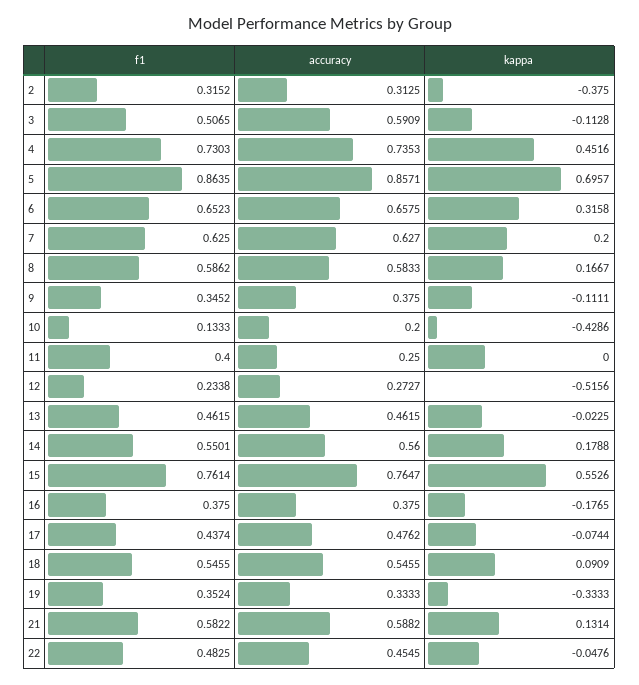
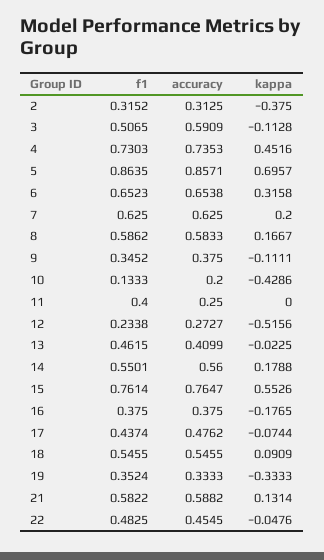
accuracy, 6: 0.6575 -> 0.6538
accuracy, 7: 0.627 -> 0.625
accuracy, 13: 0.4615 -> 0.4099

